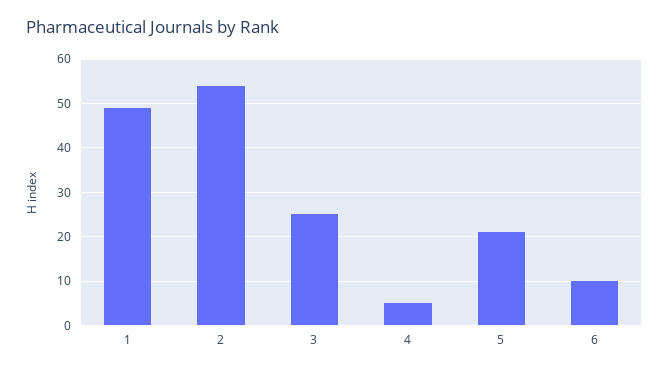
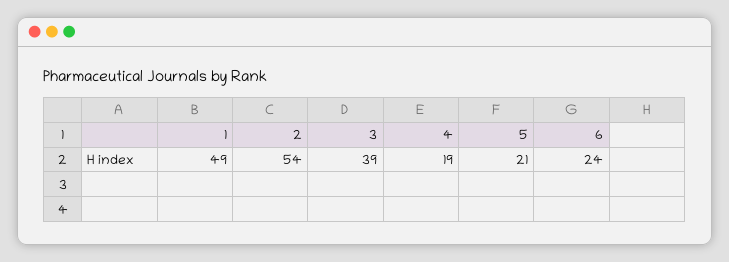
3: 25 -> 39
4: 5 -> 19
6: 10 -> 24

